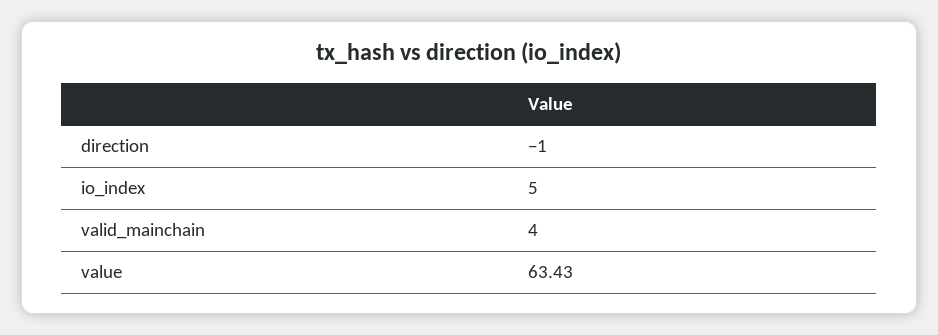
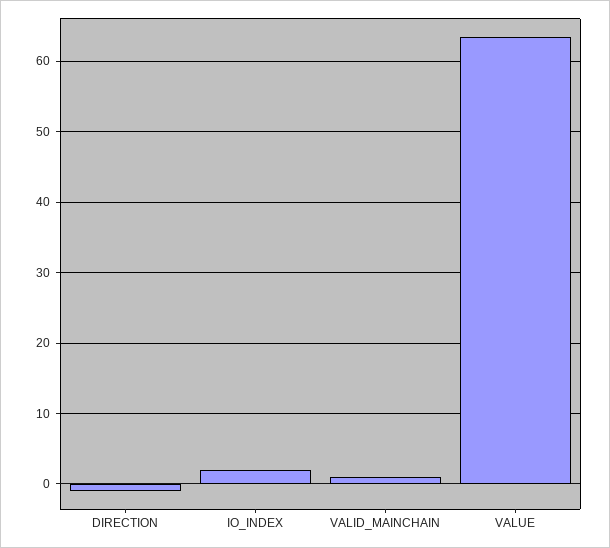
io_index: 5 -> 2
valid_mainchain: 4 -> 1

